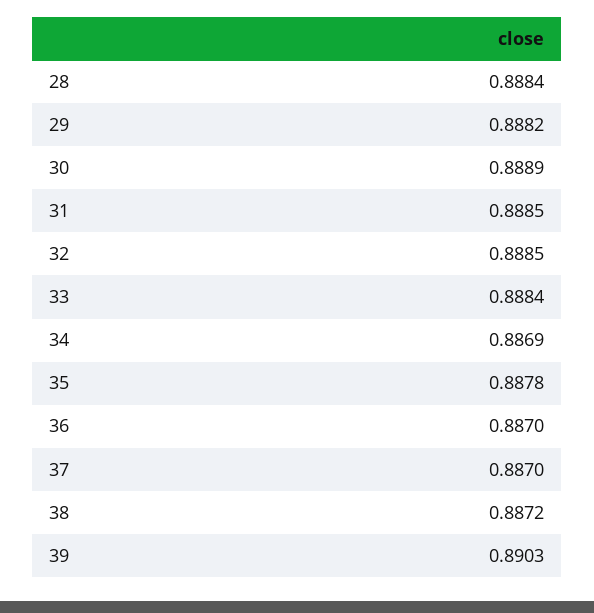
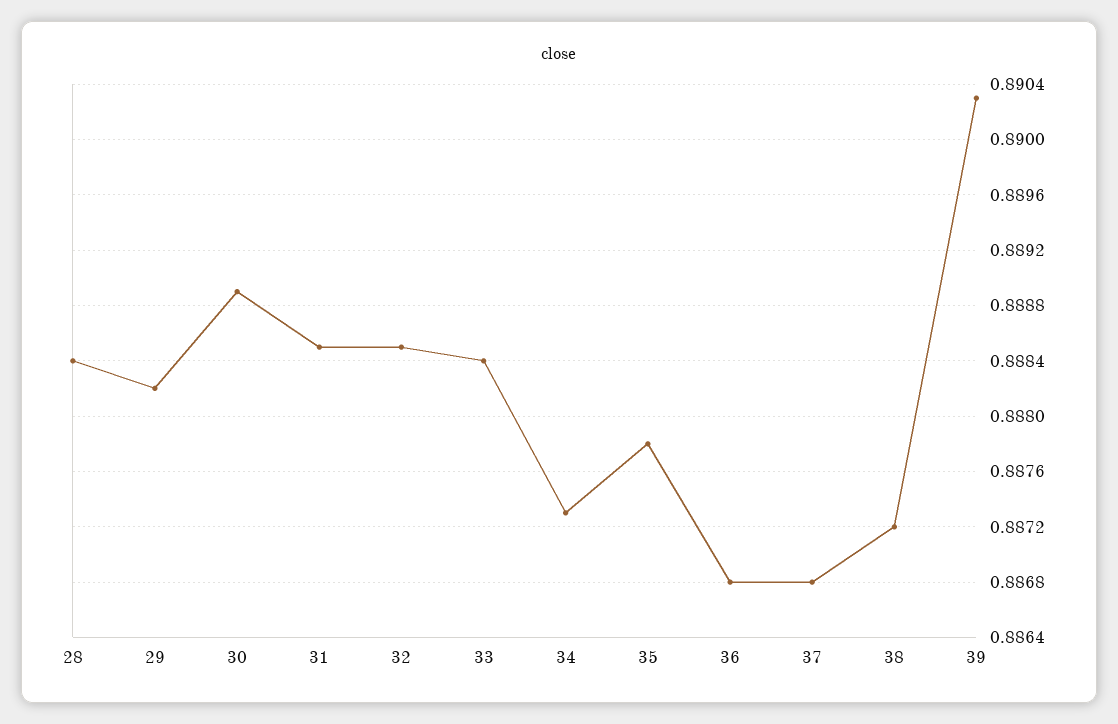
34: 0.8869 -> 0.8873
36: 0.887 -> 0.8868
37: 0.887 -> 0.8868

